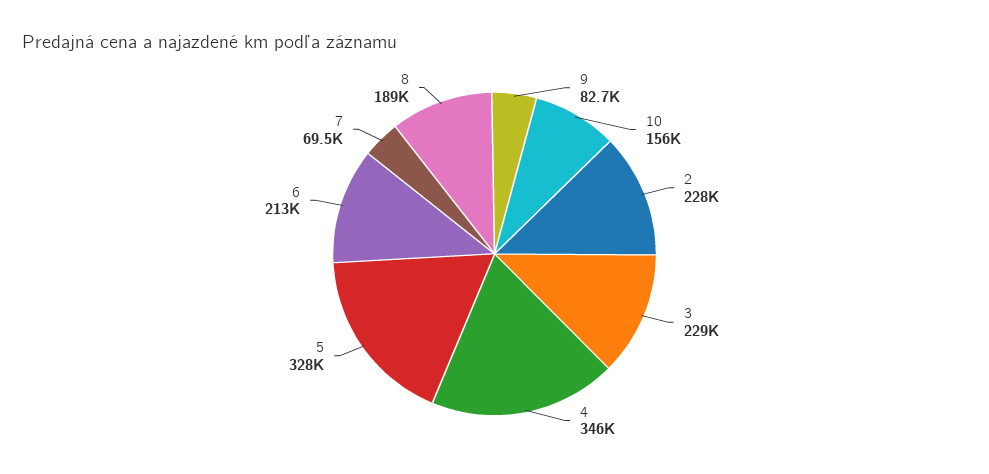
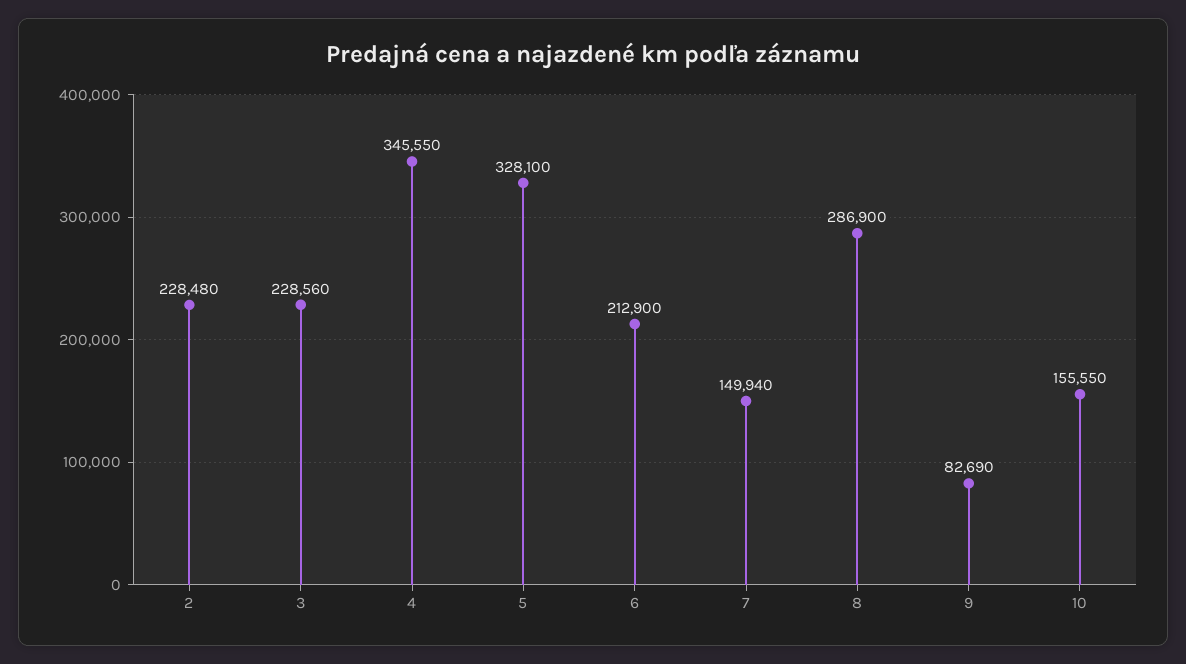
7: 69500 -> 149940
8: 189000 -> 286900

